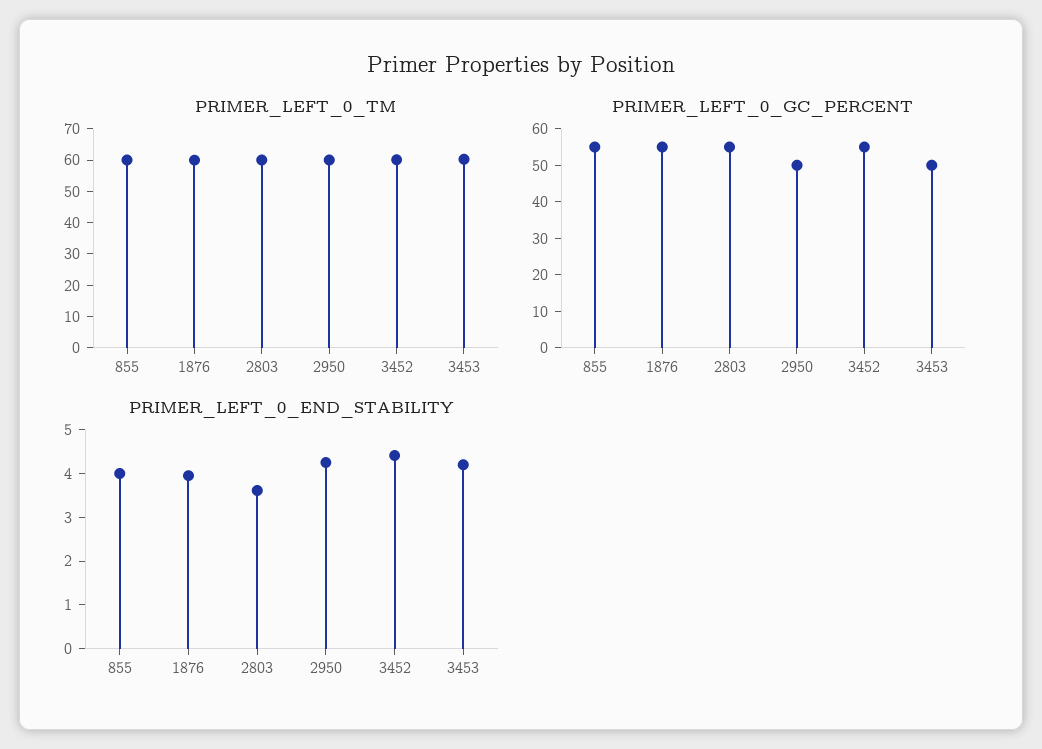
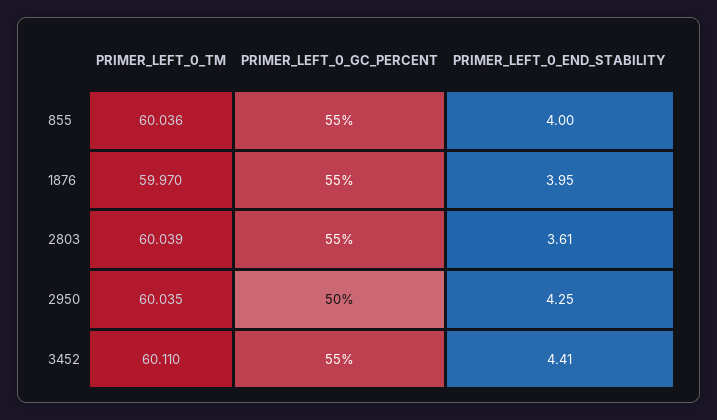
PRIMER_LEFT_0_TM, 3453: 60 -> none
PRIMER_LEFT_0_GC_PERCENT, 3453: 50 -> none
PRIMER_LEFT_0_END_STABILITY, 3453: 4.2 -> none

